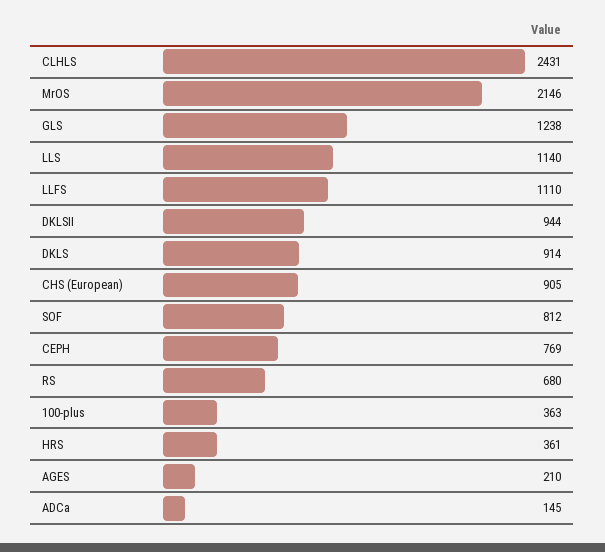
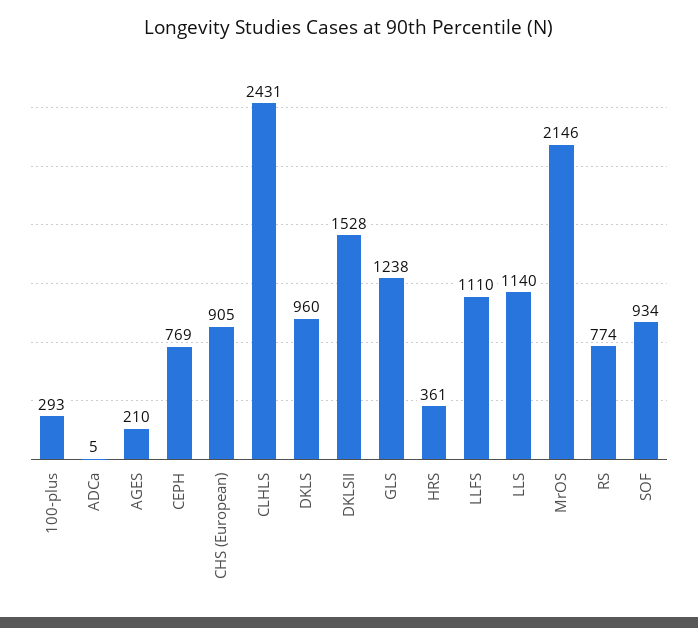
DKLSII: 944 -> 1528
DKLS: 914 -> 960
SOF: 812 -> 934
RS: 680 -> 774
100-plus: 363 -> 293
ADCa: 145 -> 5

